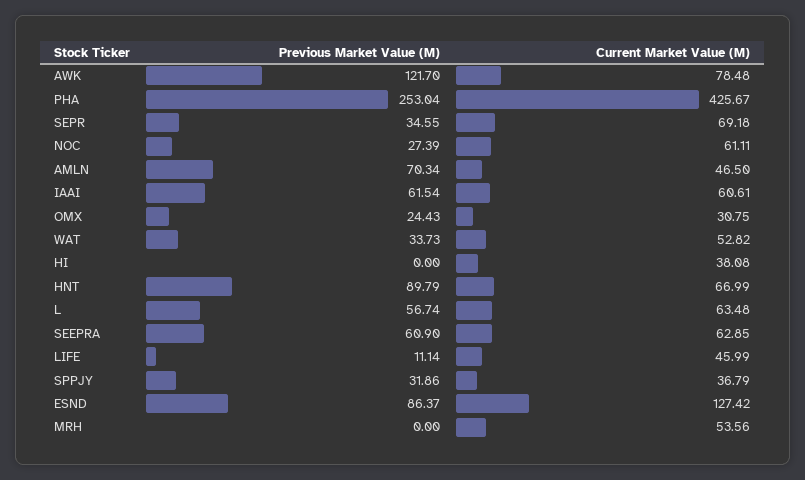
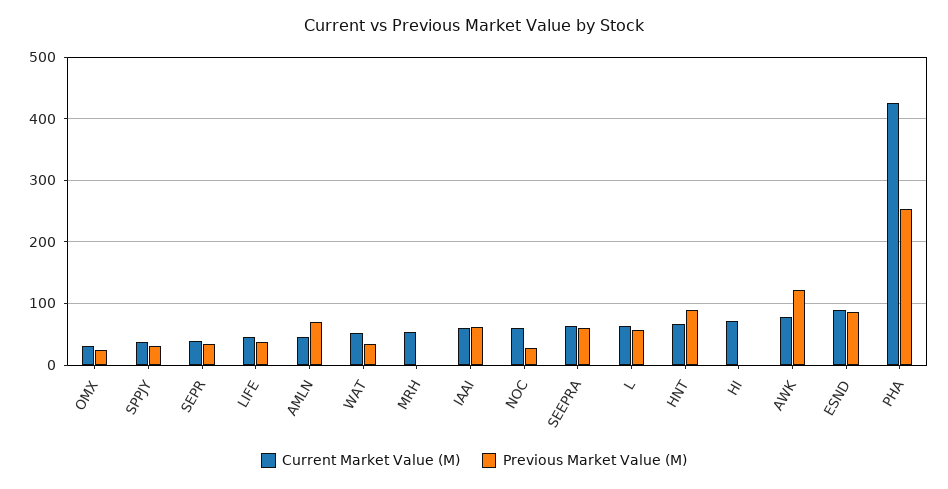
Current Market Value (M), SEPR: 69.18 -> 40
Current Market Value (M), HI: 38.08 -> 70
Previous Market Value (M), LIFE: 11.14 -> 40
Current Market Value (M), ESND: 127.42 -> 90

